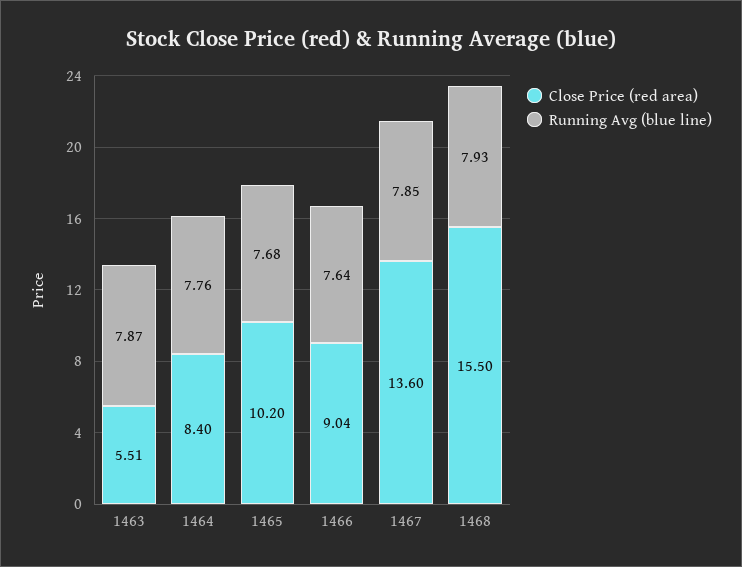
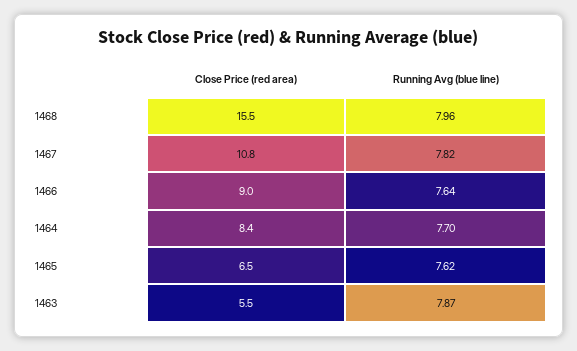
Running Avg (blue line), 1464: 7.76 -> 7.7
Close Price (red area), 1465: 10.2 -> 6.5
Running Avg (blue line), 1465: 7.68 -> 7.62
Close Price (red area), 1467: 13.6 -> 10.8
Running Avg (blue line), 1467: 7.85 -> 7.82
Running Avg (blue line), 1468: 7.93 -> 7.96

